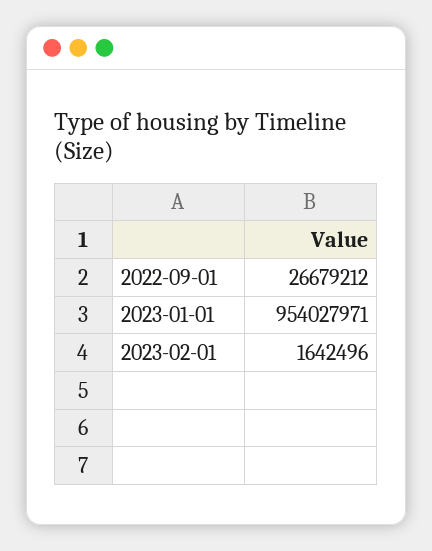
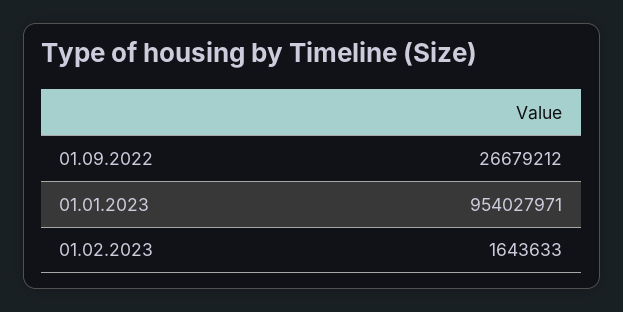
2023-02-01: 1642496 -> 1643633

